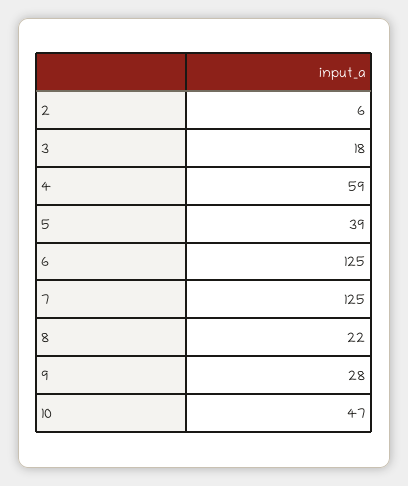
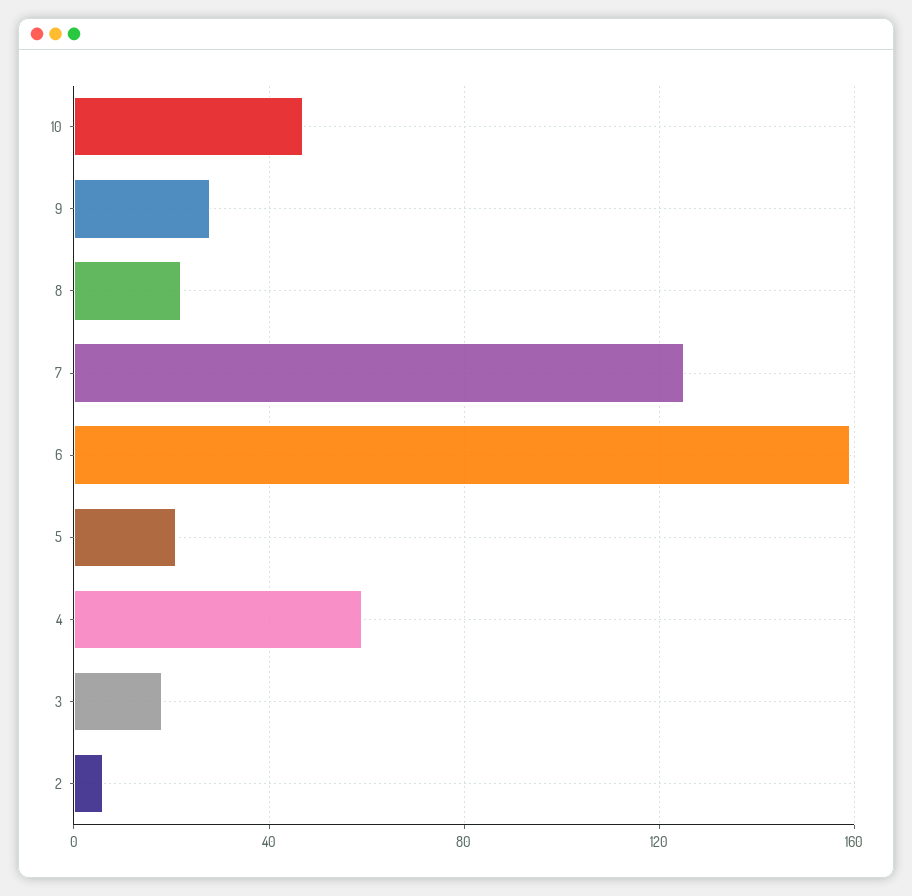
5: 39 -> 20
6: 125 -> 160

